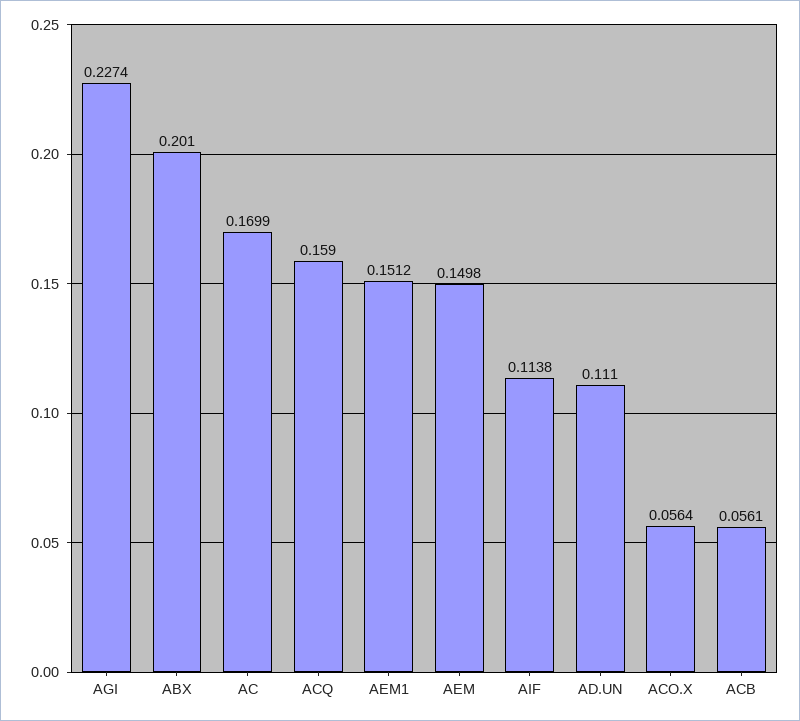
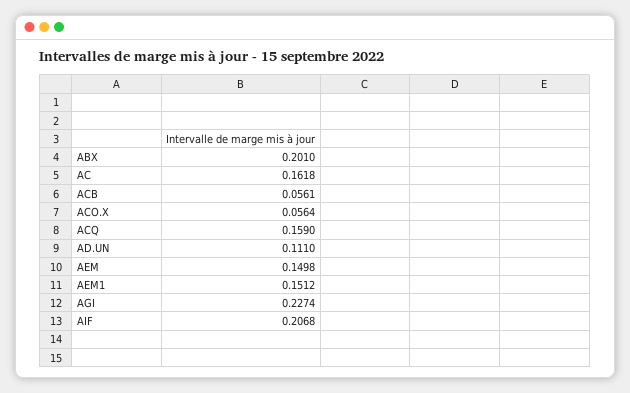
AC: 0.1699 -> 0.1618
AIF: 0.1138 -> 0.2068

